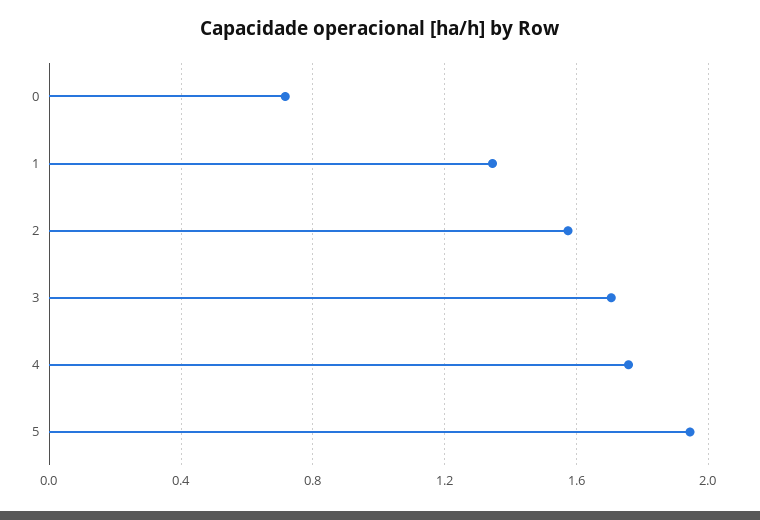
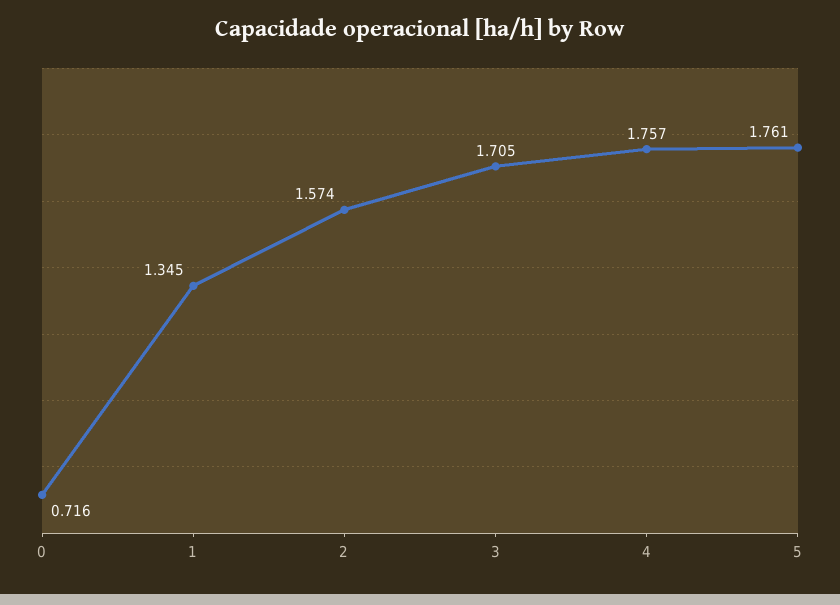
5: 1.95 -> 1.761

